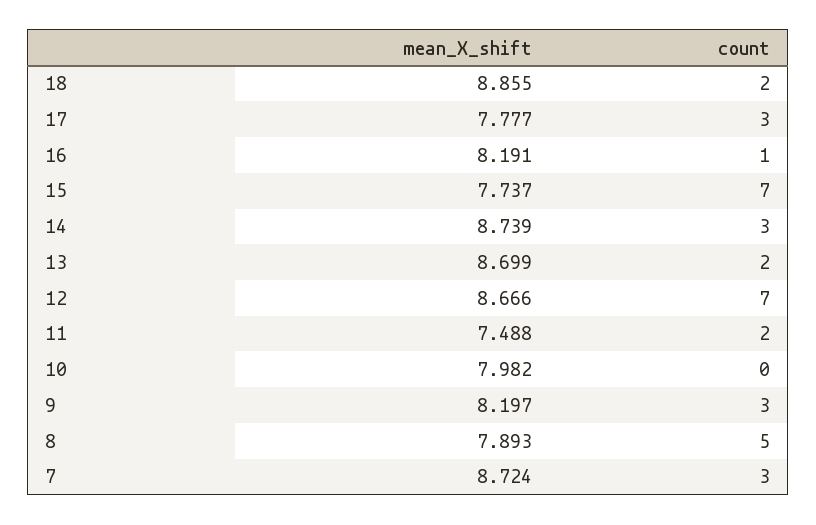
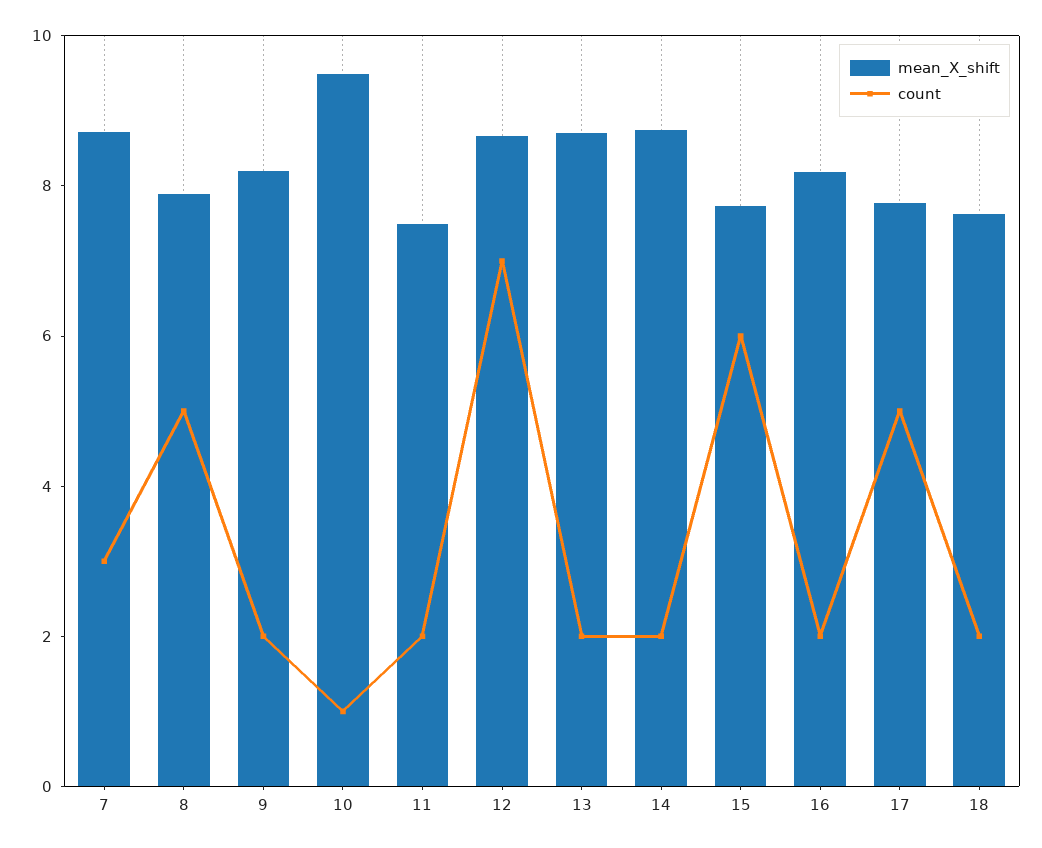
mean_X_shift, 18: 8.855 -> 7.5
count, 17: 3 -> 5
count, 16: 1 -> 2
count, 15: 7 -> 6
count, 14: 3 -> 2
mean_X_shift, 10: 7.982 -> 9.5
count, 10: 0 -> 1
count, 9: 3 -> 2

